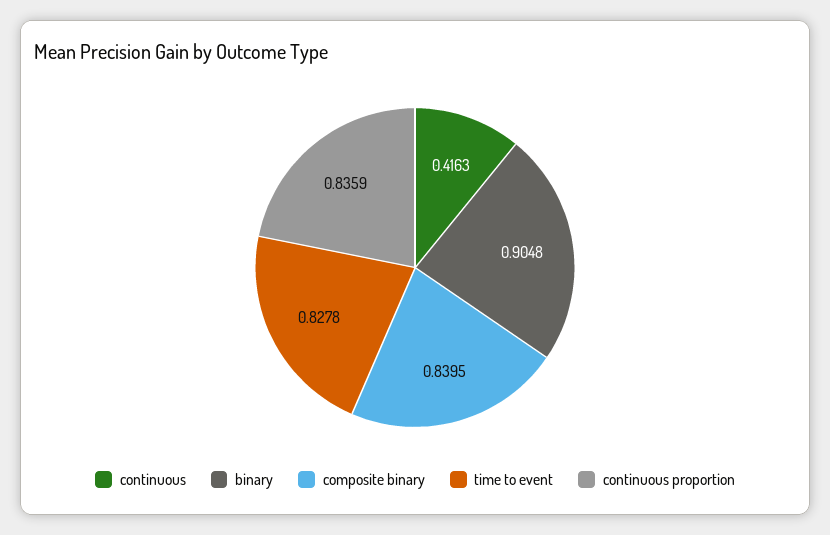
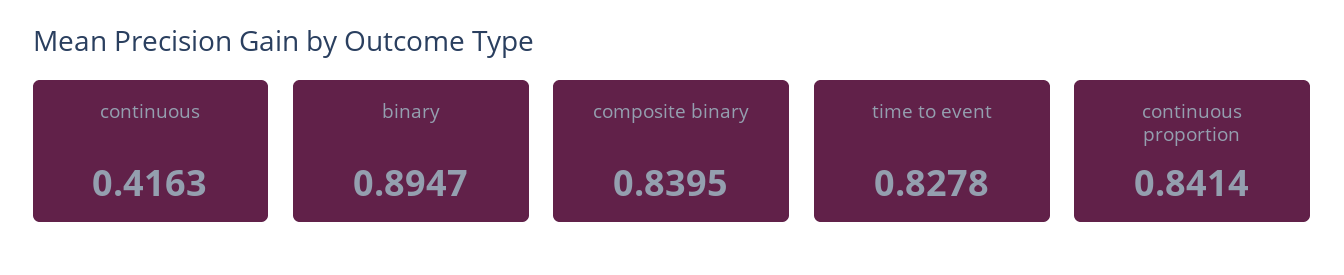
binary: 0.9048 -> 0.8947
continuous proportion: 0.8359 -> 0.8414

